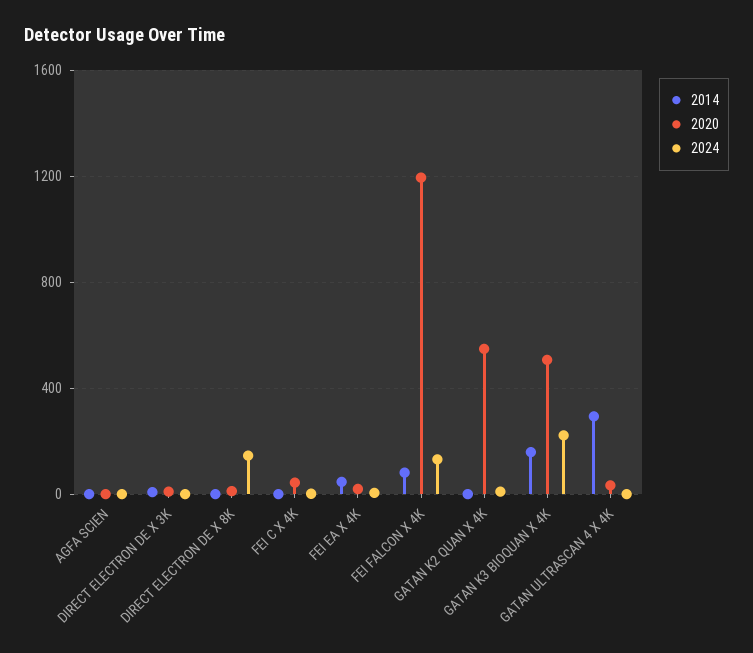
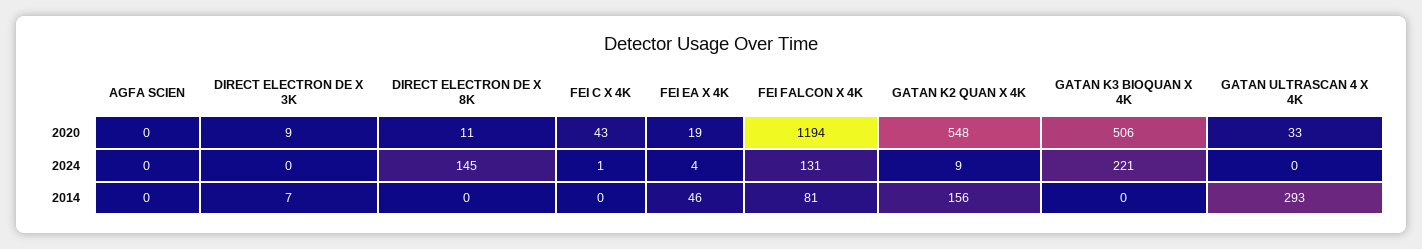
2014, GATAN K2 QUAN X 4K: 0 -> 156
2014, GATAN K3 BIOQUAN X 4K: 150 -> 0

